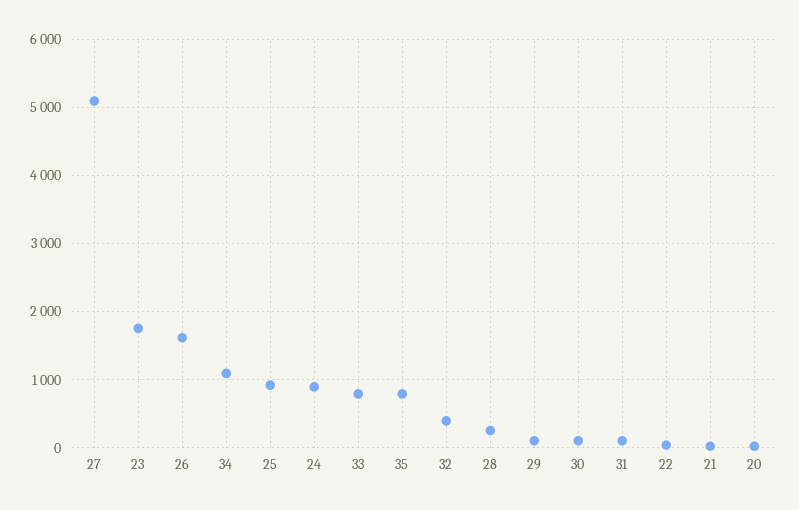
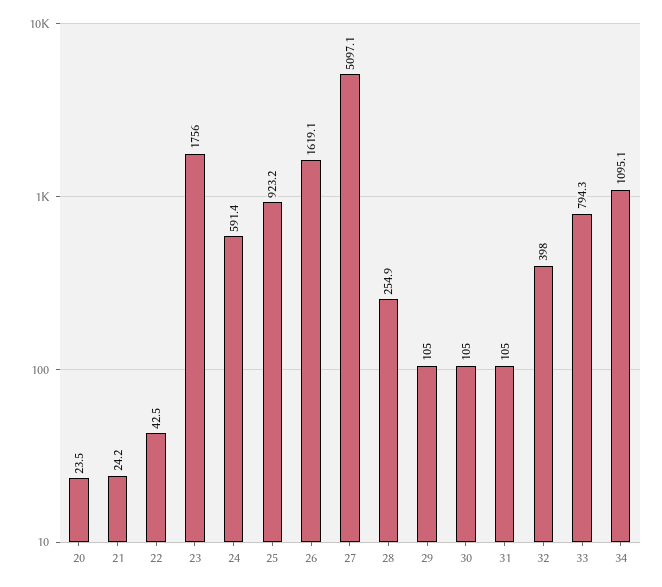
24: 900 -> 591.4
35: 800 -> none

